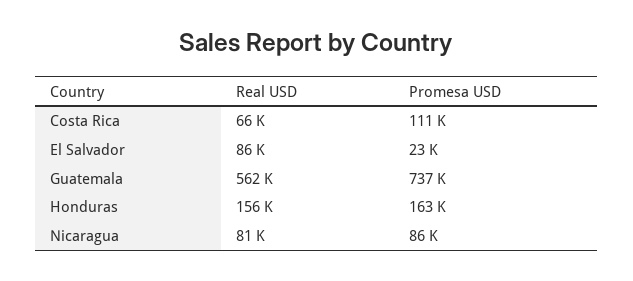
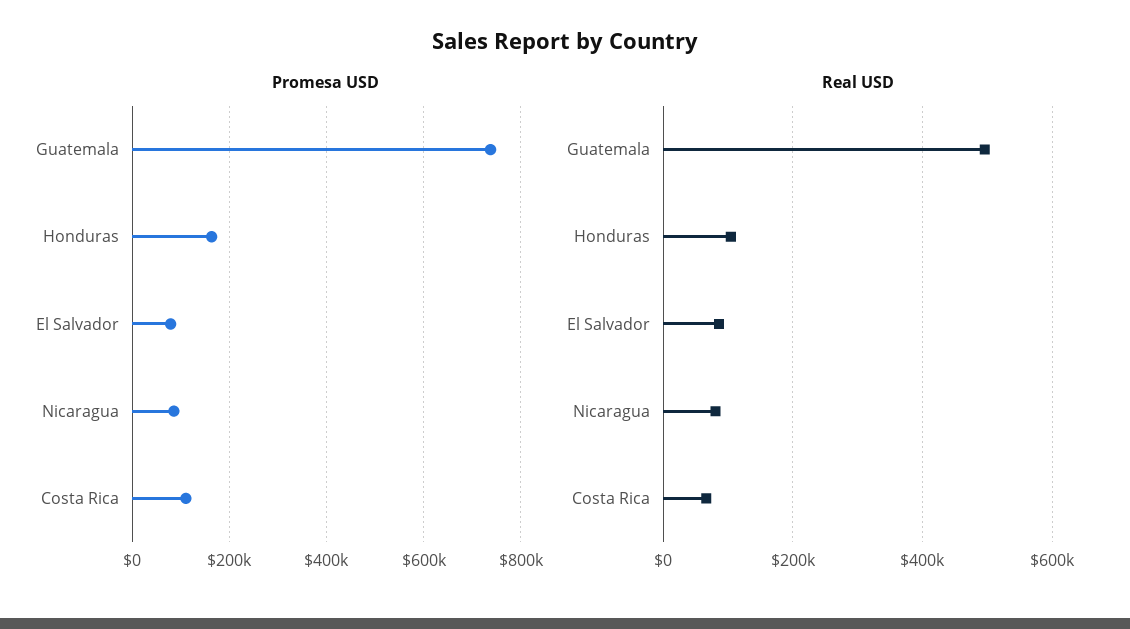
Promesa USD, El Salvador: 23000 -> 80000
Real USD, Guatemala: 562000 -> 500000
Real USD, Honduras: 156000 -> 100000

